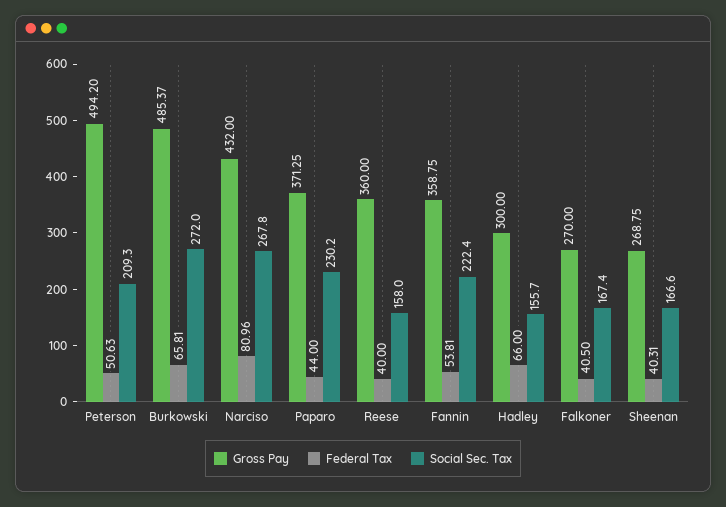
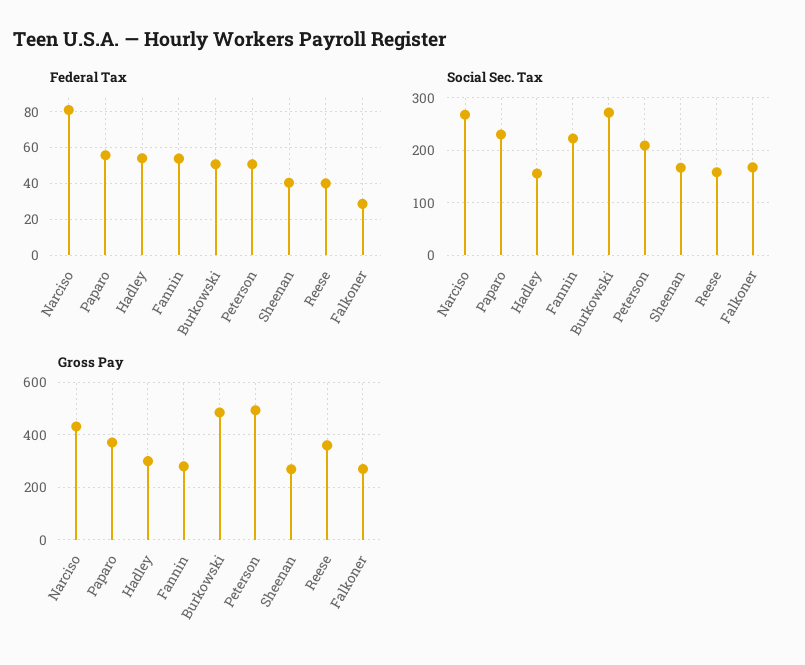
Federal Tax, Burkowski: 65.81 -> 50
Federal Tax, Paparo: 44 -> 55
Gross Pay, Fannin: 358.75 -> 275
Federal Tax, Hadley: 66 -> 55
Federal Tax, Falkoner: 40.5 -> 30

